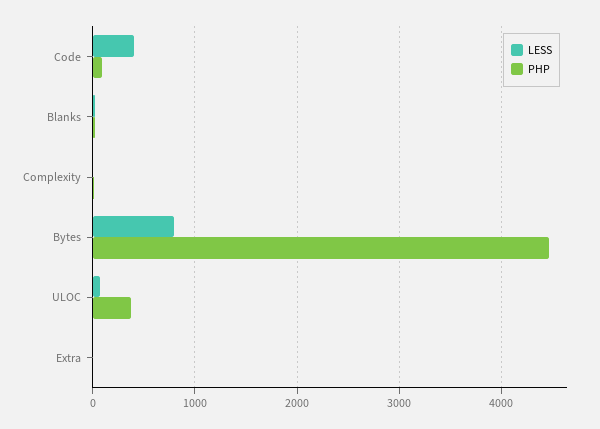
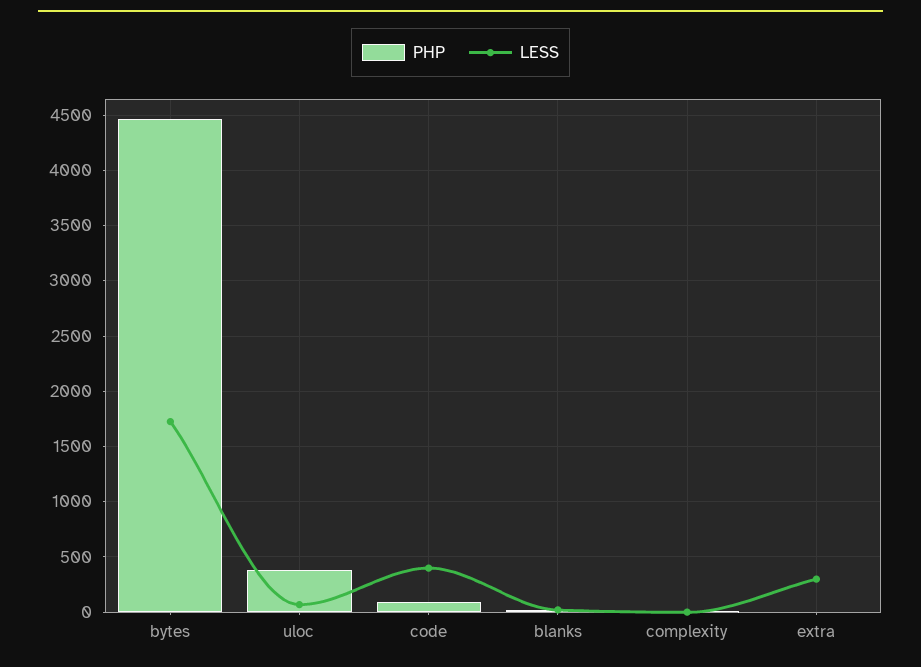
LESS, Bytes: 800 -> 1700
LESS, Extra: 0 -> 300

